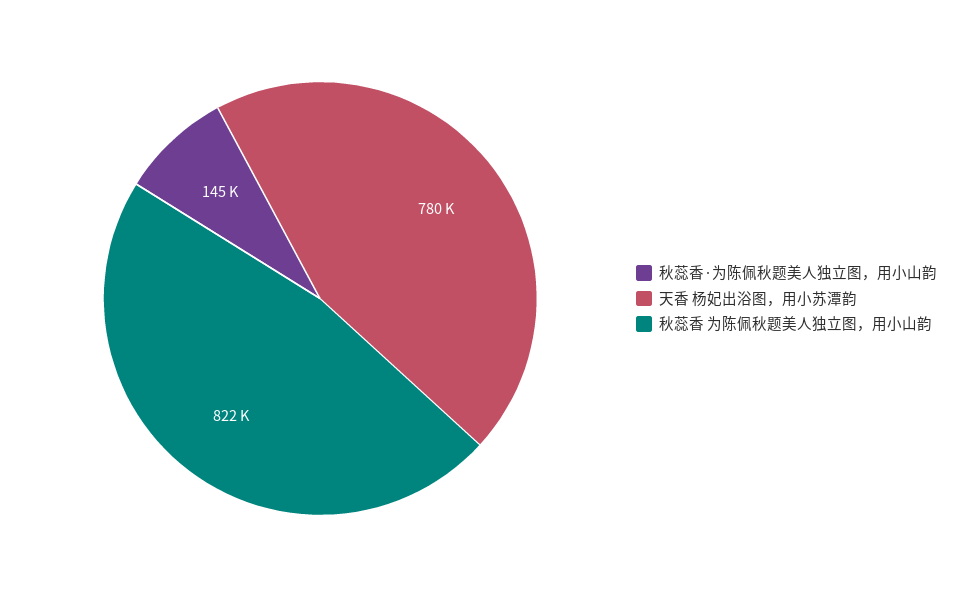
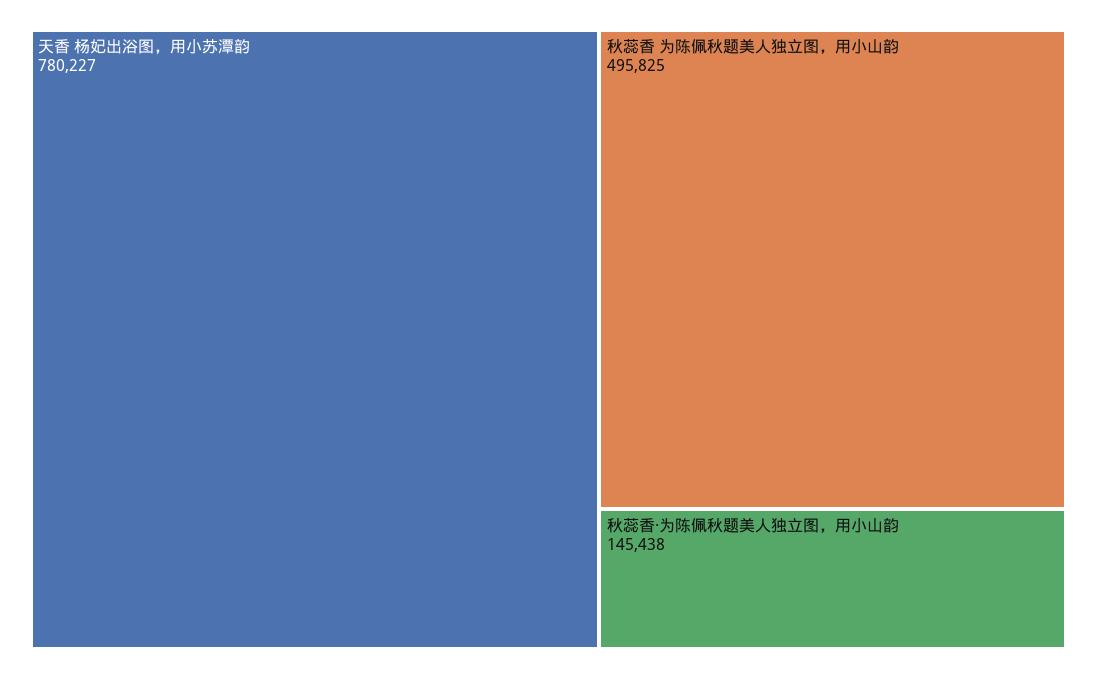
秋蕊香 为陈佩秋题美人独立图，用小山韵: 822000 -> 495825

